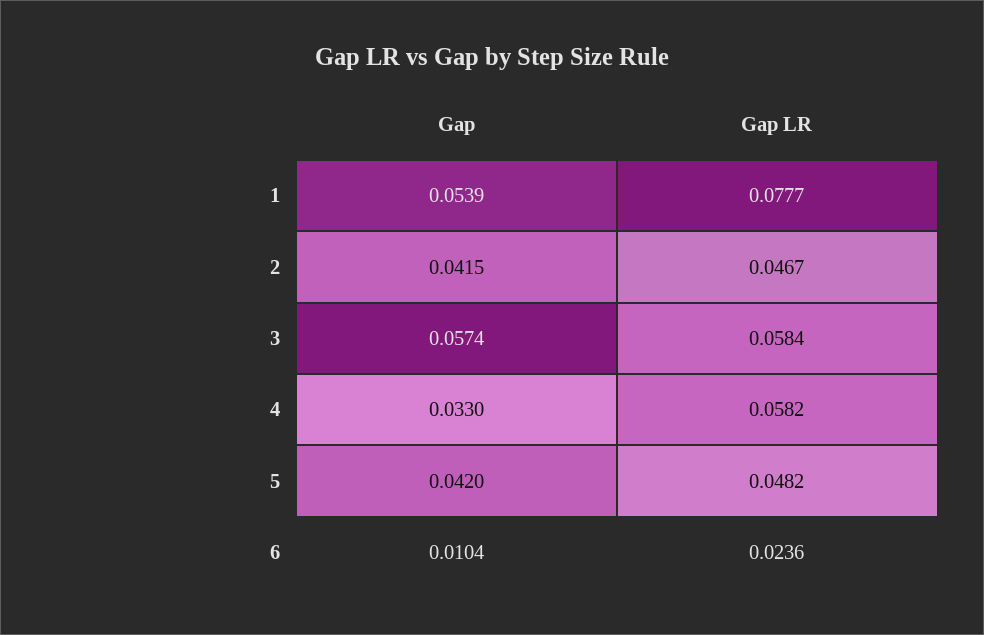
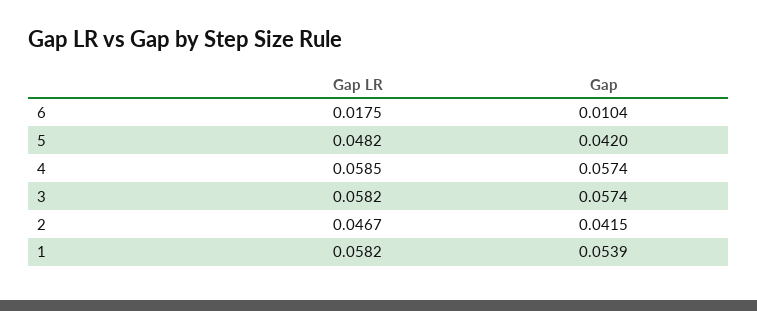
Gap LR, 1: 0.0777 -> 0.0582
Gap LR, 3: 0.0584 -> 0.0582
Gap, 4: 0.033 -> 0.0574
Gap LR, 4: 0.0582 -> 0.0585
Gap LR, 6: 0.0236 -> 0.0175

